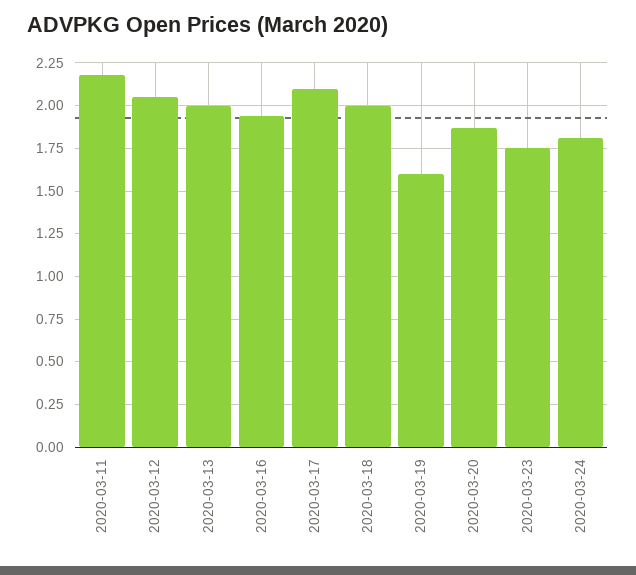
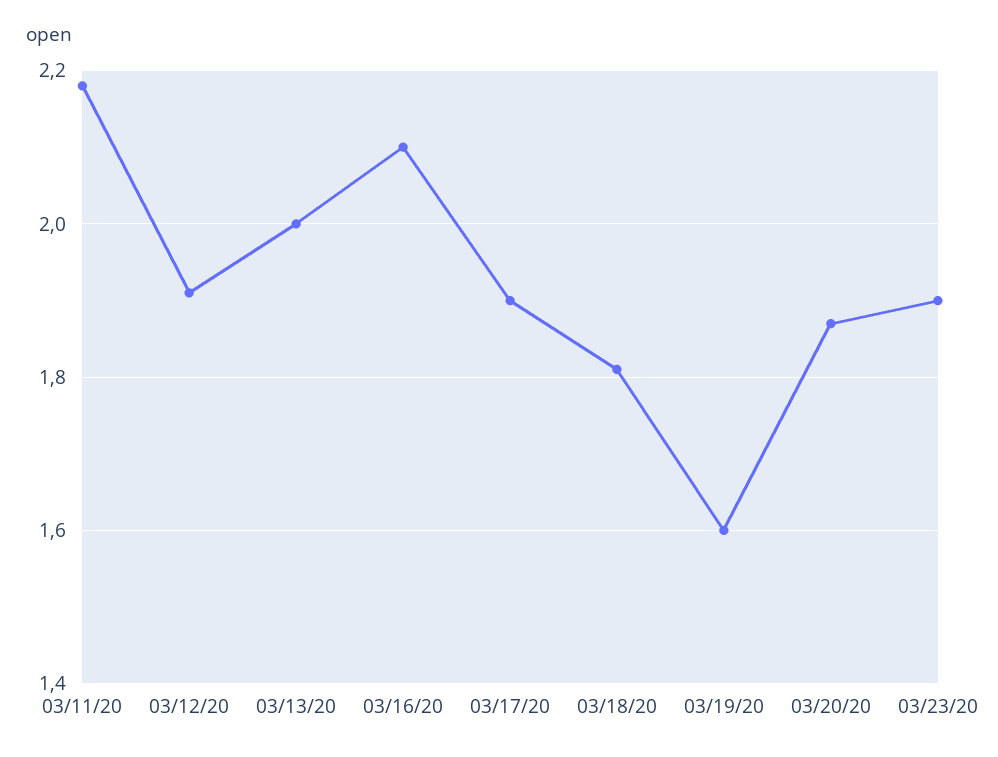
2020-03-12: 2.05 -> 1.9
2020-03-16: 1.95 -> 2.1
2020-03-17: 2.1 -> 1.9
2020-03-18: 2 -> 1.8
2020-03-23: 1.75 -> 1.9
2020-03-24: 1.8 -> none

